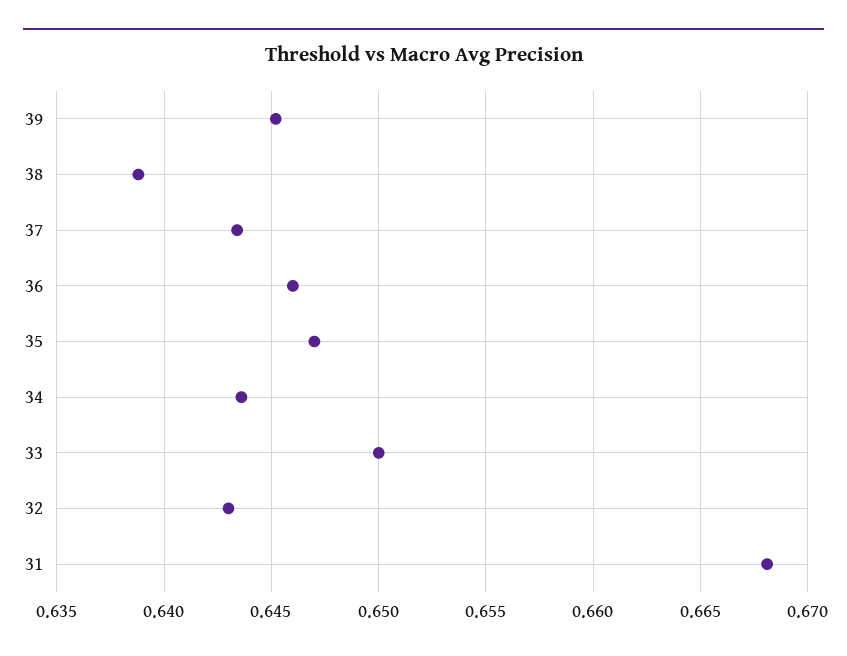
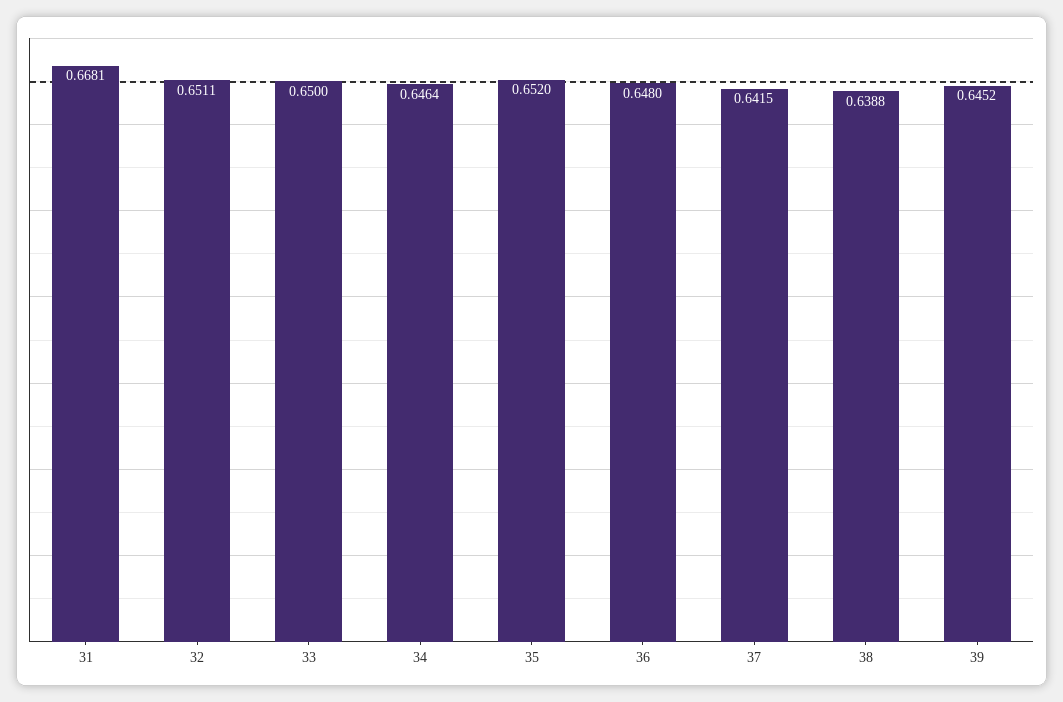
37: 0.6435 -> 0.6415
36: 0.646 -> 0.648
35: 0.647 -> 0.652
34: 0.6435 -> 0.6464
32: 0.643 -> 0.6511

